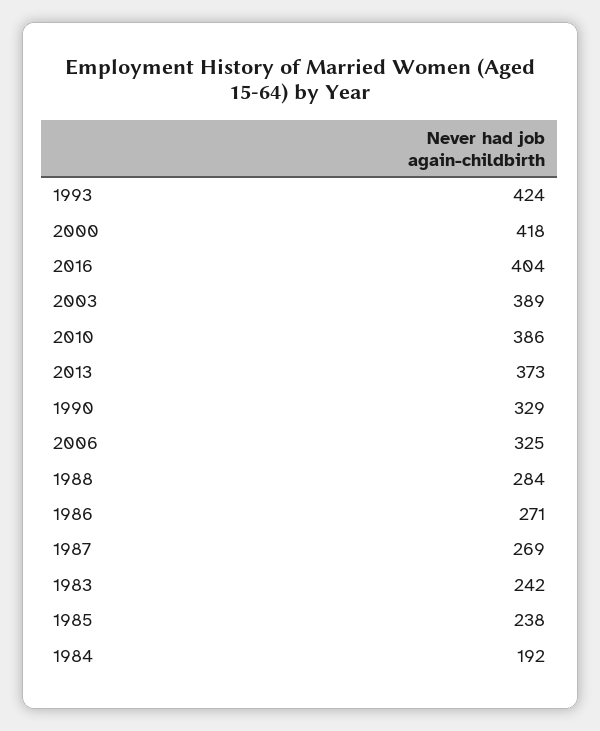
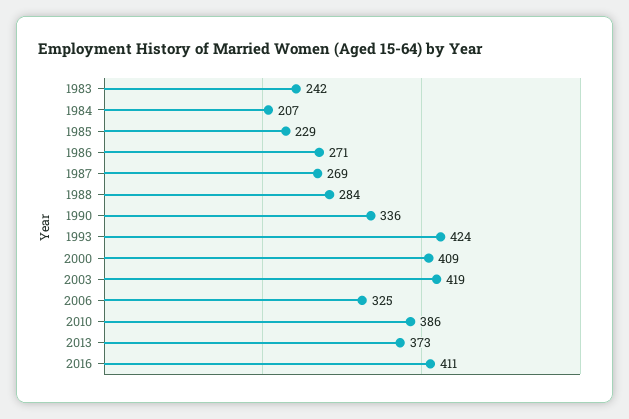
2000: 418 -> 409
2016: 404 -> 411
2003: 389 -> 419
1990: 329 -> 336
1985: 238 -> 229
1984: 192 -> 207

